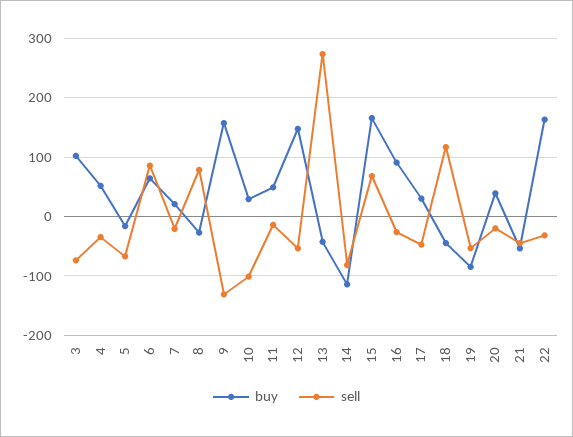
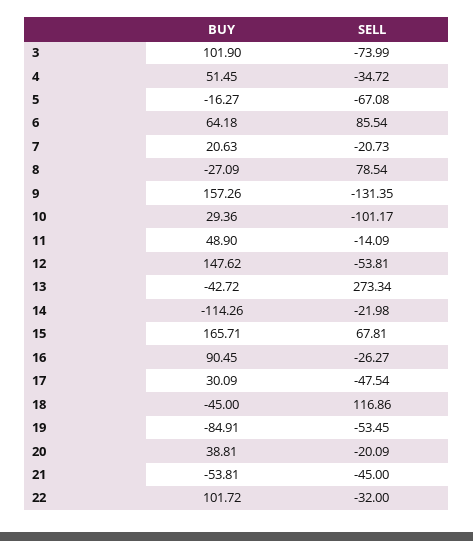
sell, 14: -80 -> -21.98
buy, 22: 160 -> 101.72

